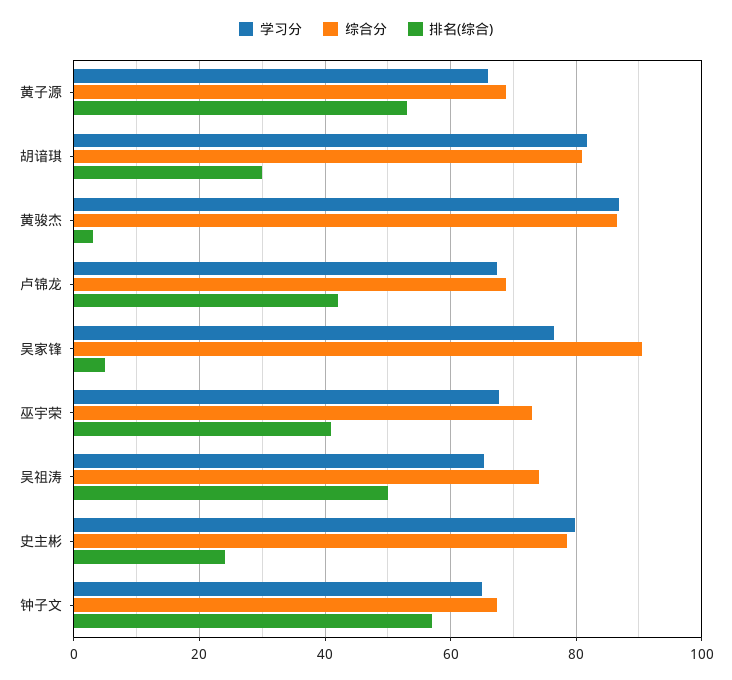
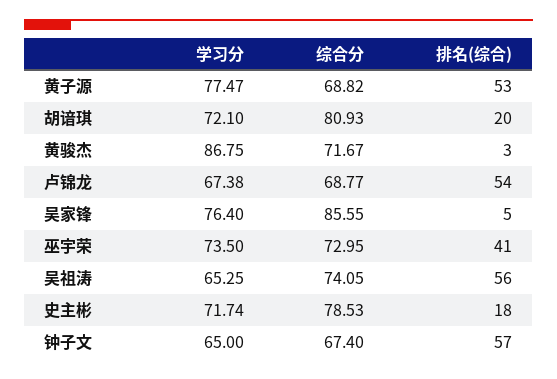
学习分, 黄子源: 66 -> 77.47
学习分, 胡谙琪: 82 -> 72.1
排名(综合), 胡谙琪: 30 -> 20
综合分, 黄骏杰: 86 -> 71.67
排名(综合), 卢锦龙: 42 -> 54
综合分, 吴家锋: 90 -> 85.55
学习分, 巫宇荣: 68 -> 73.5
排名(综合), 吴祖涛: 50 -> 56
学习分, 史主彬: 80 -> 71.74
排名(综合), 史主彬: 24 -> 18

